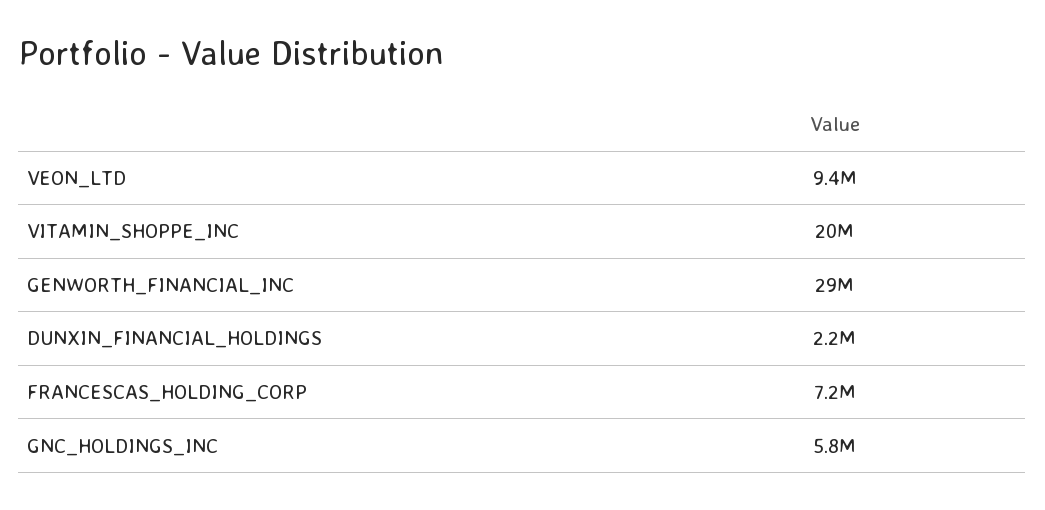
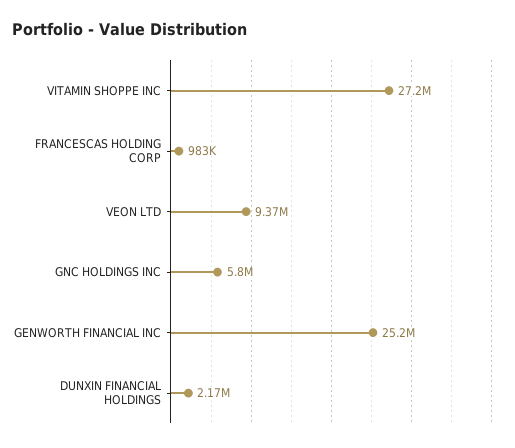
VITAMIN_SHOPPE_INC: 20000000 -> 27200000
GENWORTH_FINANCIAL_INC: 29000000 -> 25200000
FRANCESCAS_HOLDING_CORP: 7200000 -> 983000

